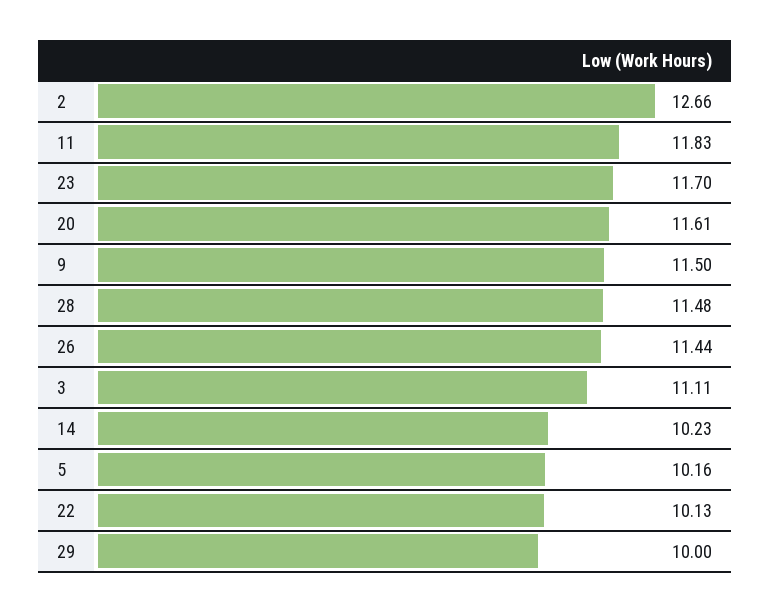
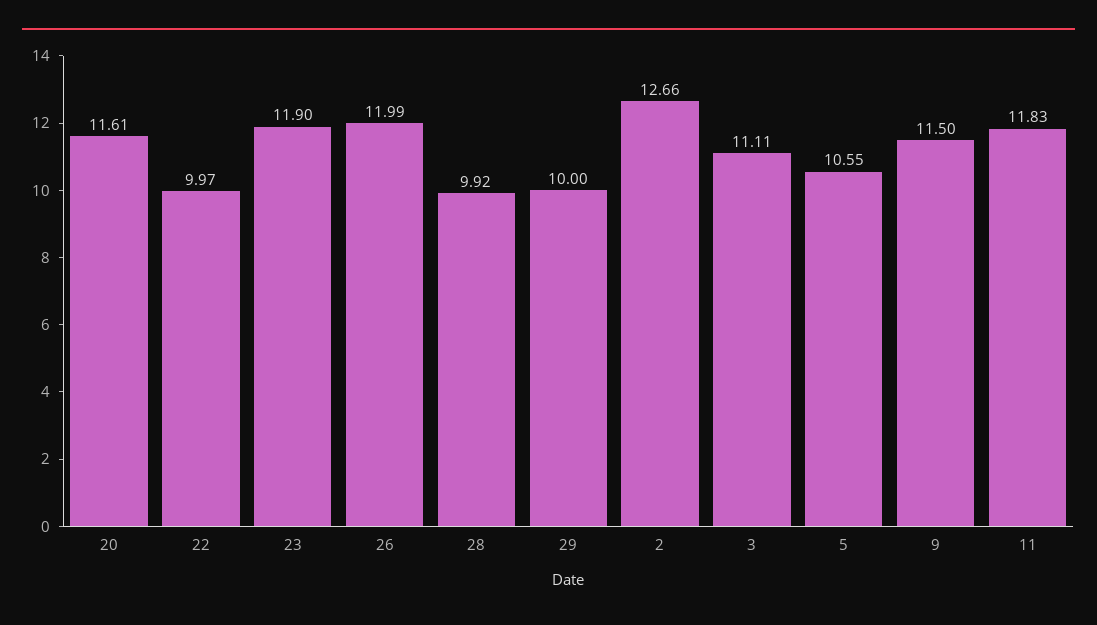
23: 11.7 -> 11.9
28: 11.48 -> 9.92
26: 11.44 -> 11.99
14: 10.23 -> none
5: 10.16 -> 10.55
22: 10.13 -> 9.97

